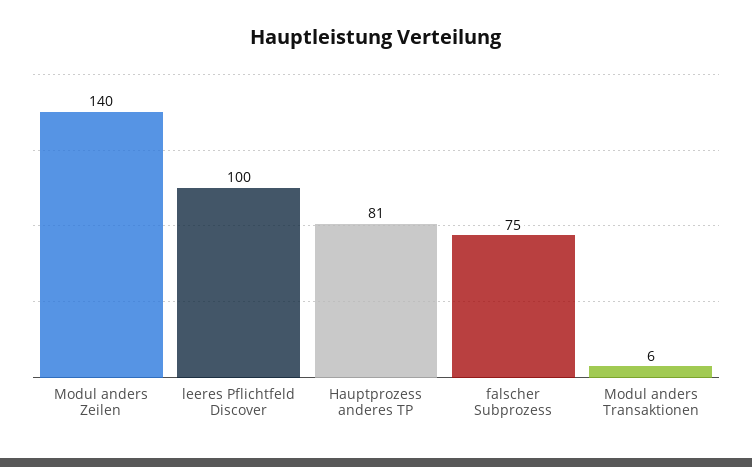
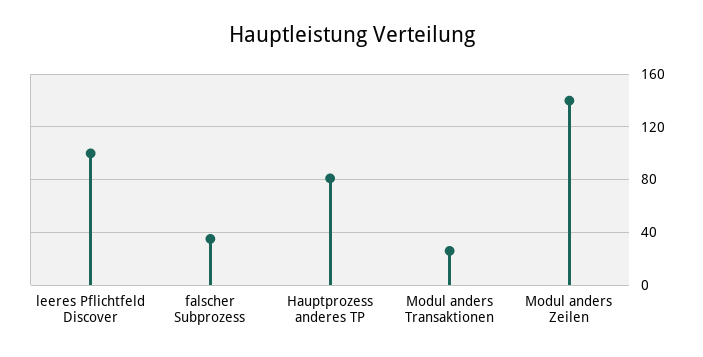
falscher Subprozess: 75 -> 35
Modul anders Transaktionen: 6 -> 25

